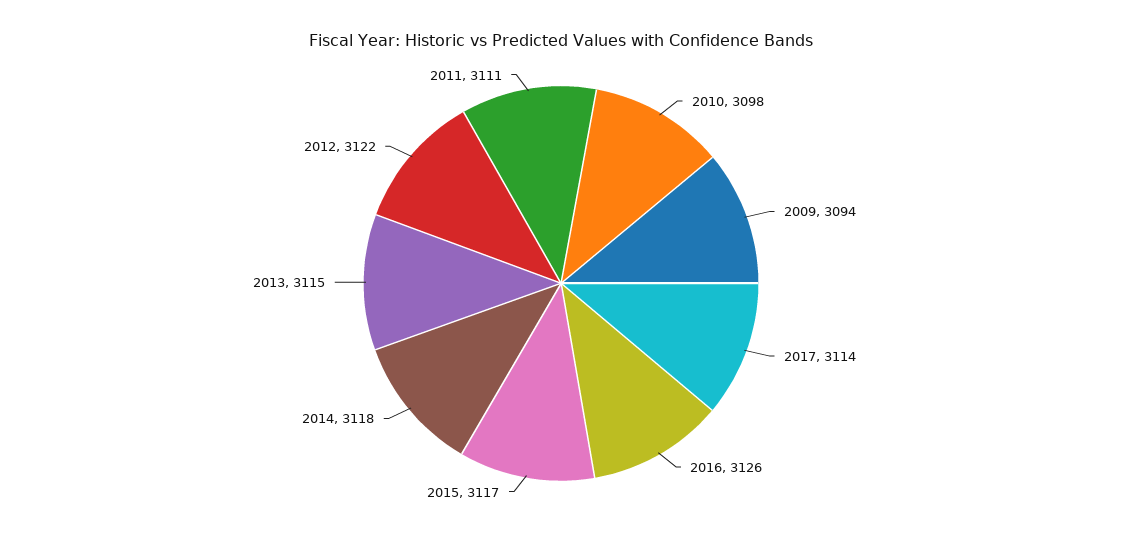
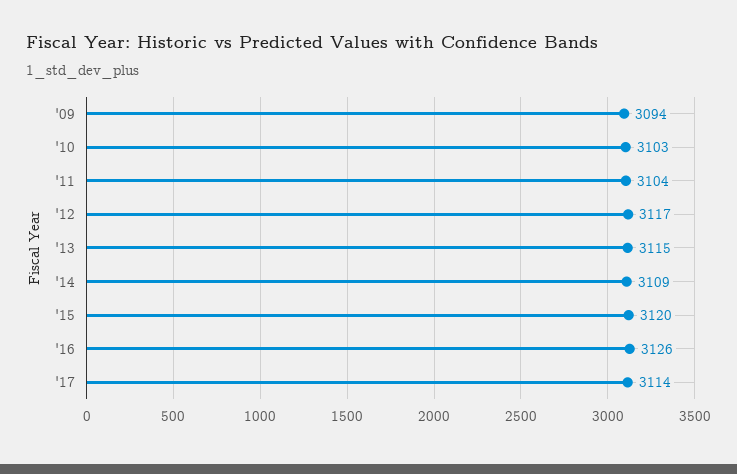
2010: 3098 -> 3103
2015: 3117 -> 3120
2014: 3118 -> 3109
2012: 3122 -> 3117
2011: 3111 -> 3104

